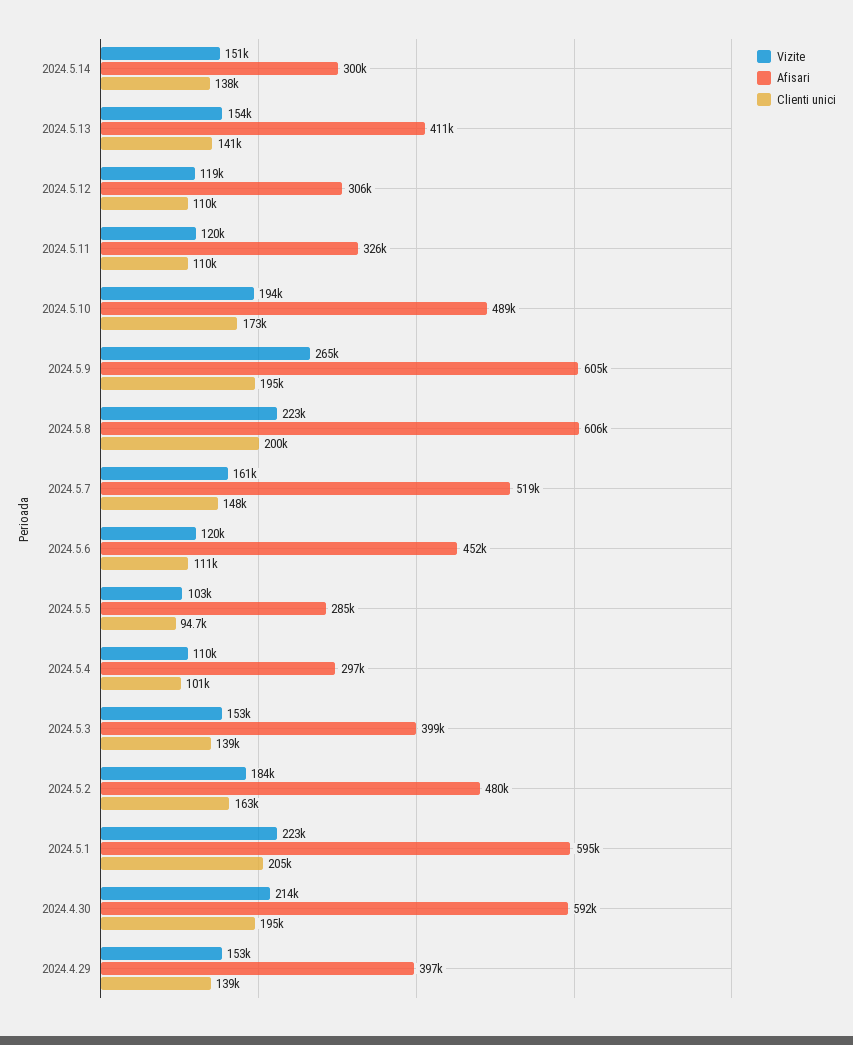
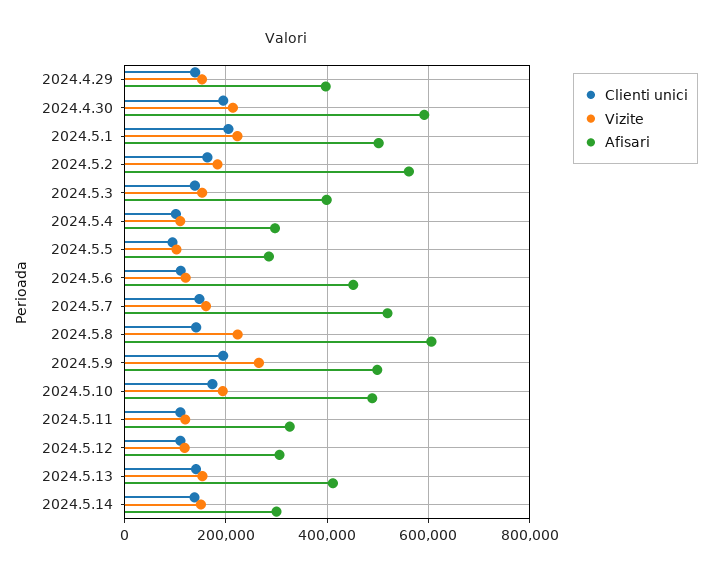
Afisari, 2024.5.9: 605000 -> 500000
Clienti unici, 2024.5.8: 200000 -> 140000
Afisari, 2024.5.2: 480000 -> 560000
Afisari, 2024.5.1: 595000 -> 500000

